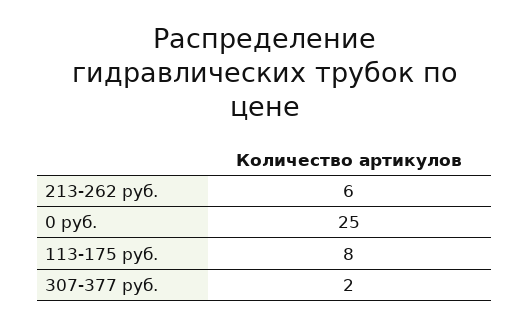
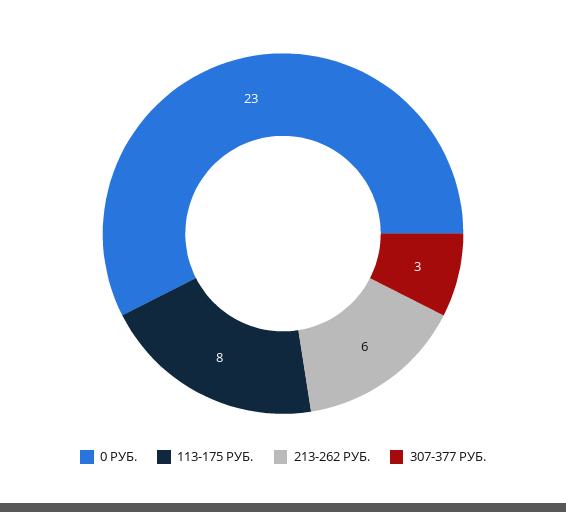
0 руб.: 25 -> 23
307-377 руб.: 2 -> 3

